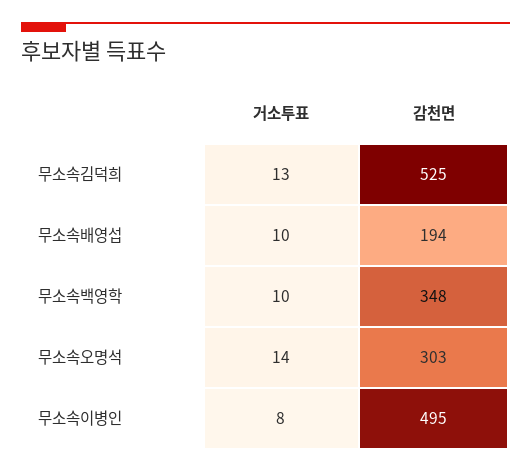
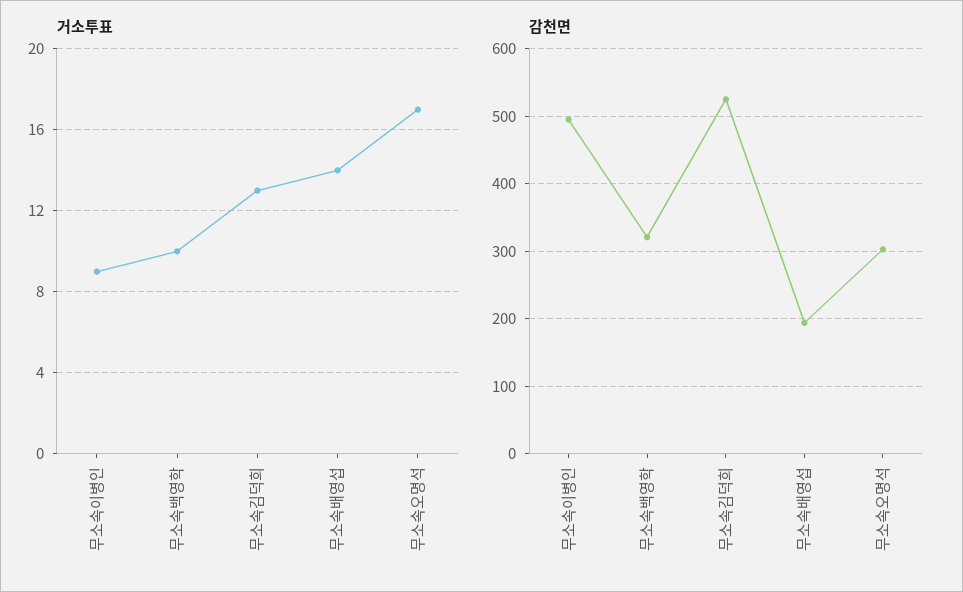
거소투표, 무소속배영섭: 10 -> 14
감천면, 무소속백영학: 348 -> 320
거소투표, 무소속오명석: 14 -> 17
거소투표, 무소속이병인: 8 -> 9

